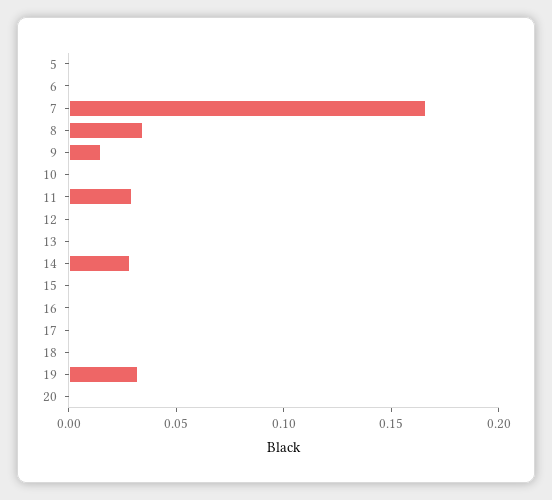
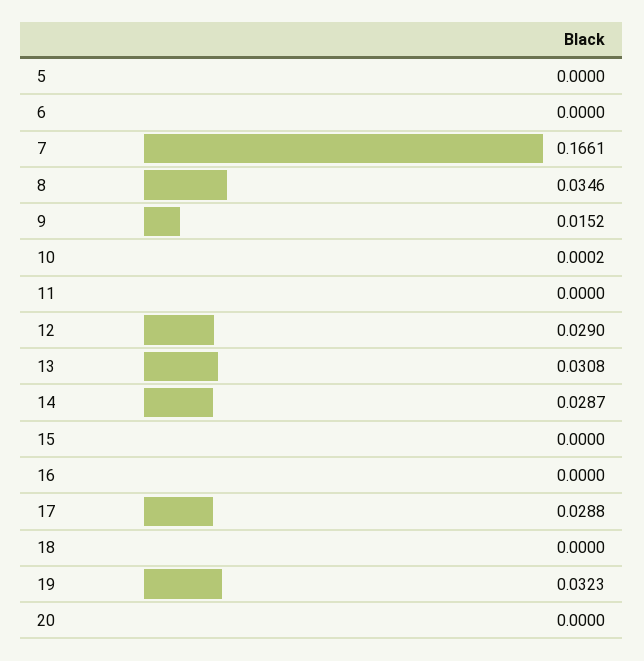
11: 0.03 -> 0
12: 0 -> 0.029
13: 0 -> 0.0308
17: 0 -> 0.0288

